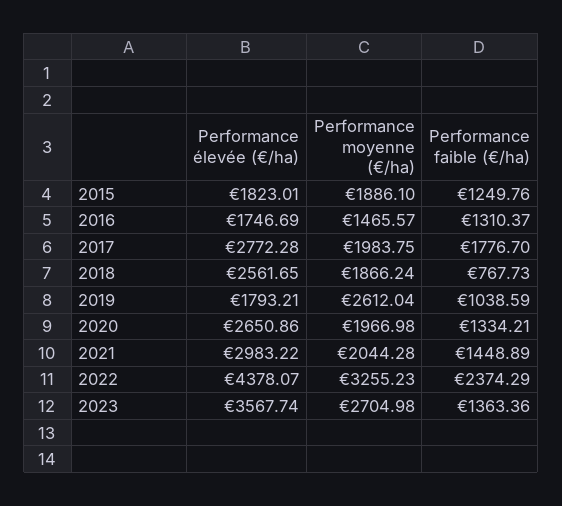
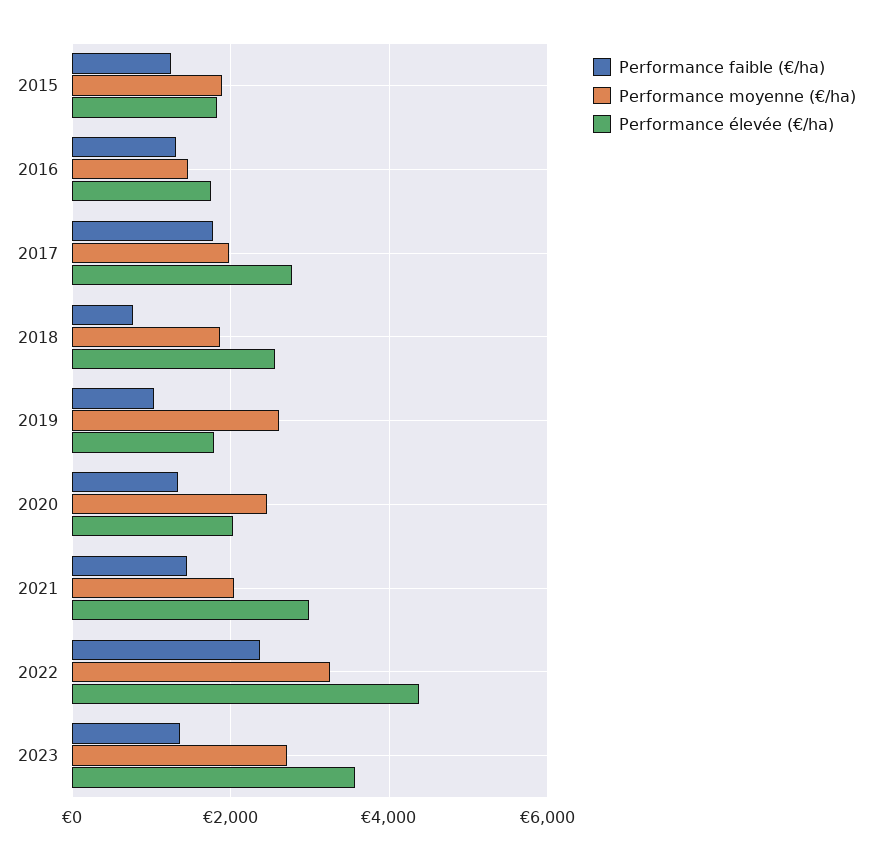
Performance élevée (€/ha), 2020: 2650.86 -> 2000
Performance moyenne (€/ha), 2020: 1966.98 -> 2400

